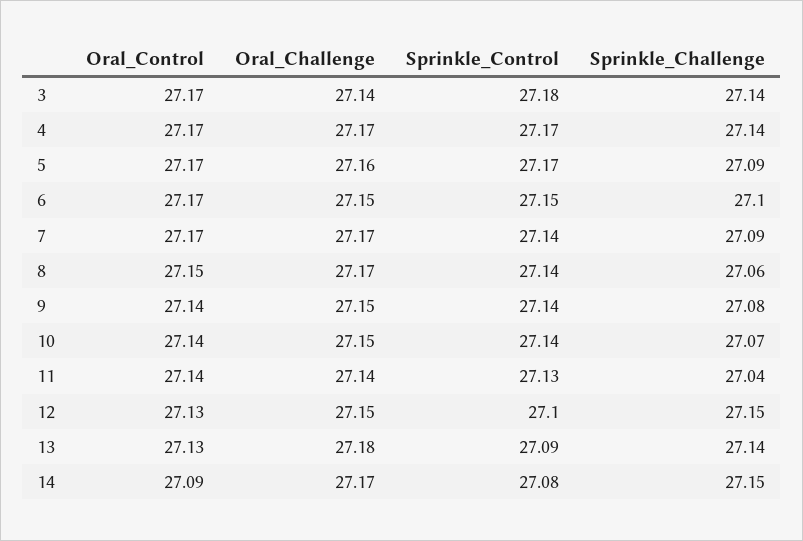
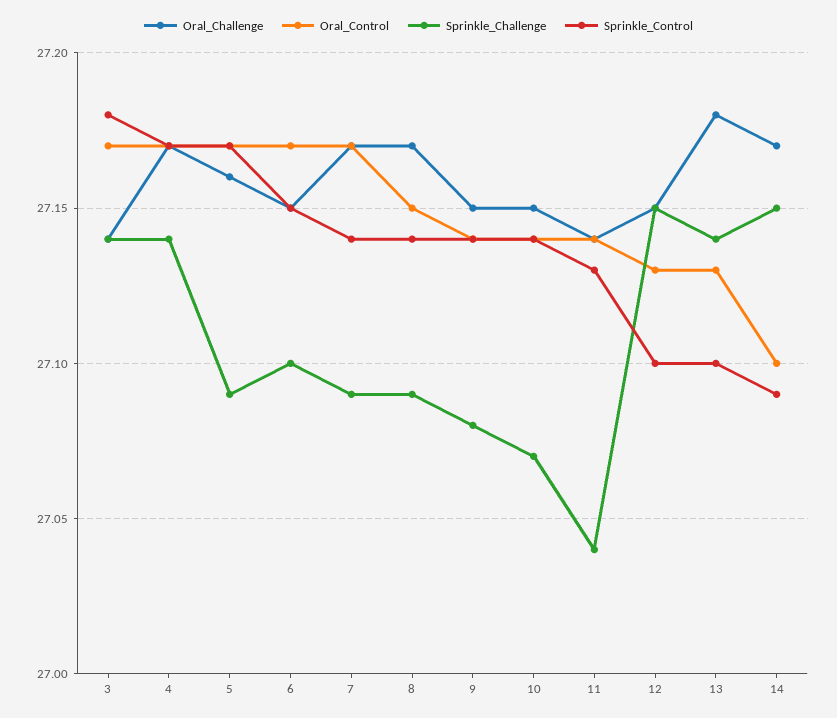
Sprinkle_Challenge, 8: 27.06 -> 27.09
Sprinkle_Control, 13: 27.09 -> 27.1
Oral_Control, 14: 27.09 -> 27.1
Sprinkle_Control, 14: 27.08 -> 27.09

